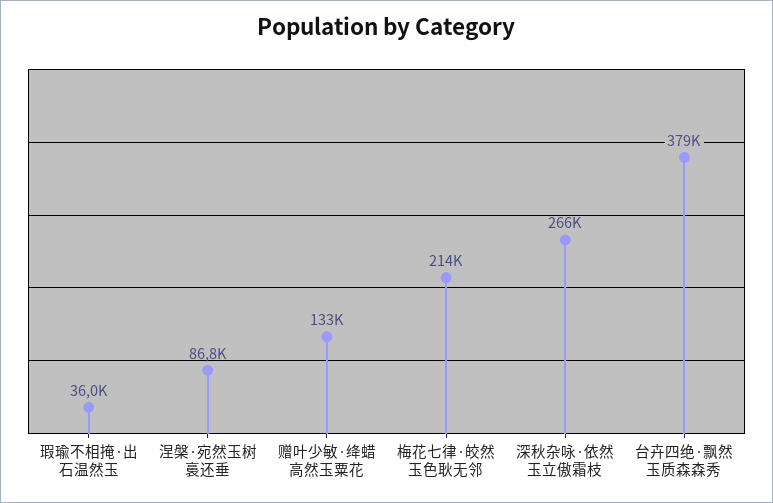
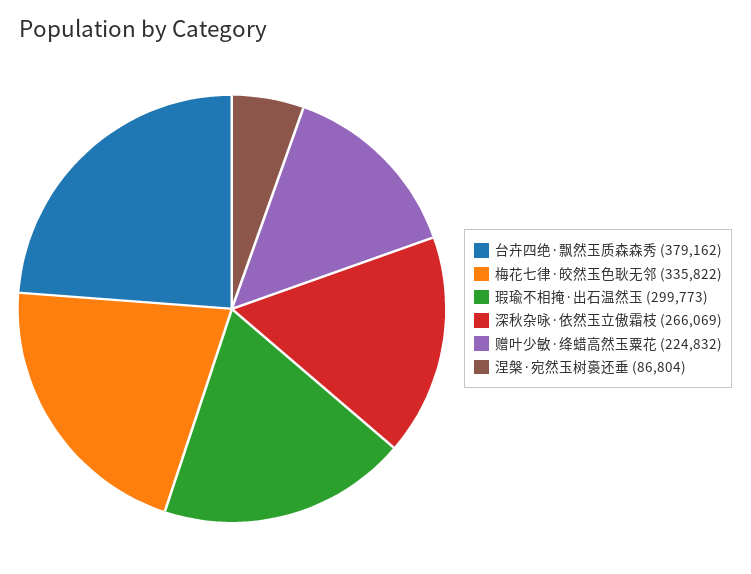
瑕瑜不相掩·出石温然玉: 36000 -> 299773
赠叶少敏·绛蜡高然玉粟花: 133000 -> 224832
梅花七律·皎然玉色耿无邻: 214000 -> 335822

